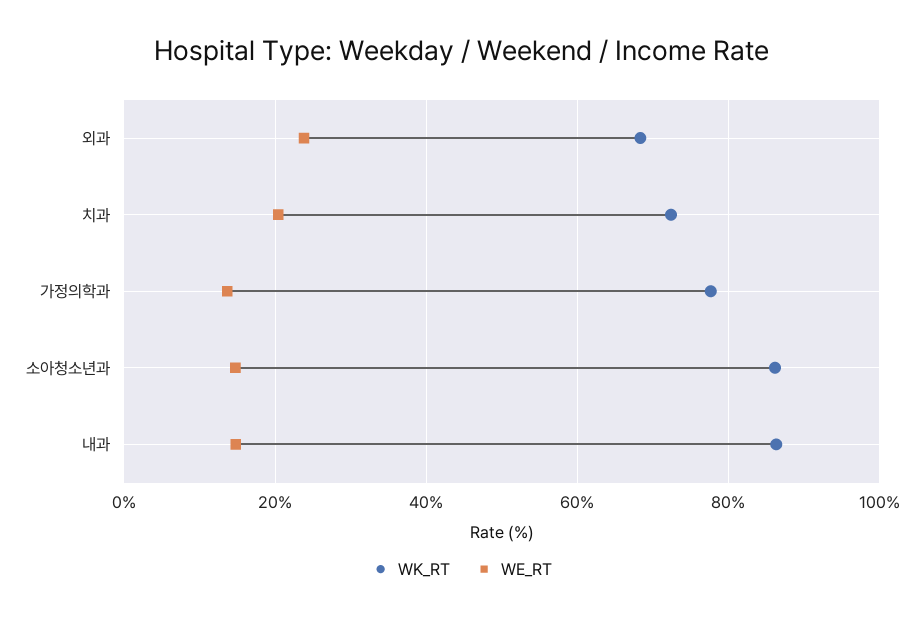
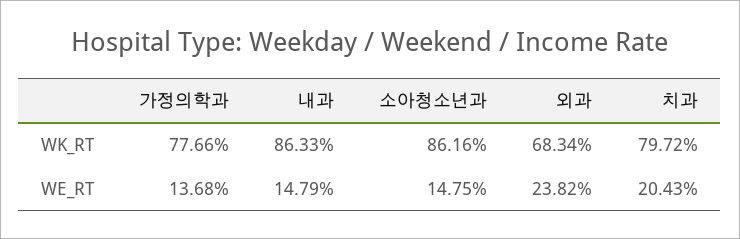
WK_RT, 치과: 72 -> 79.72

